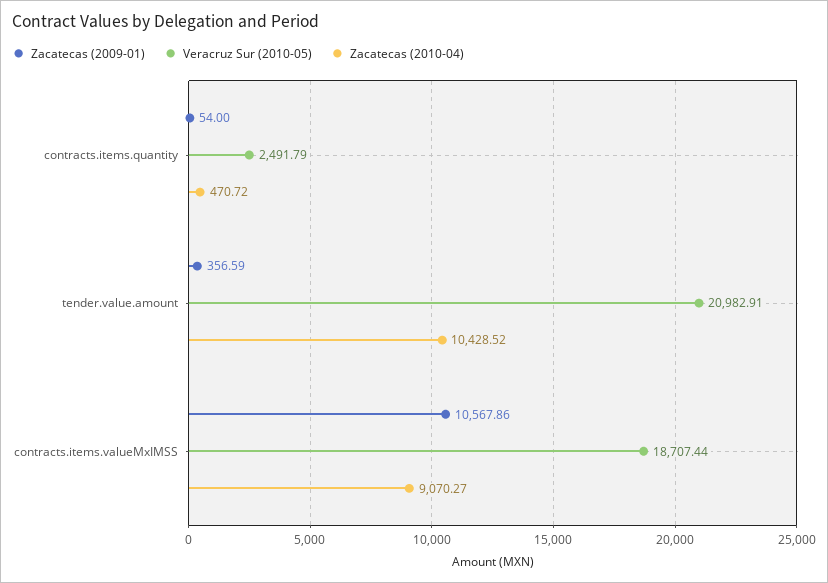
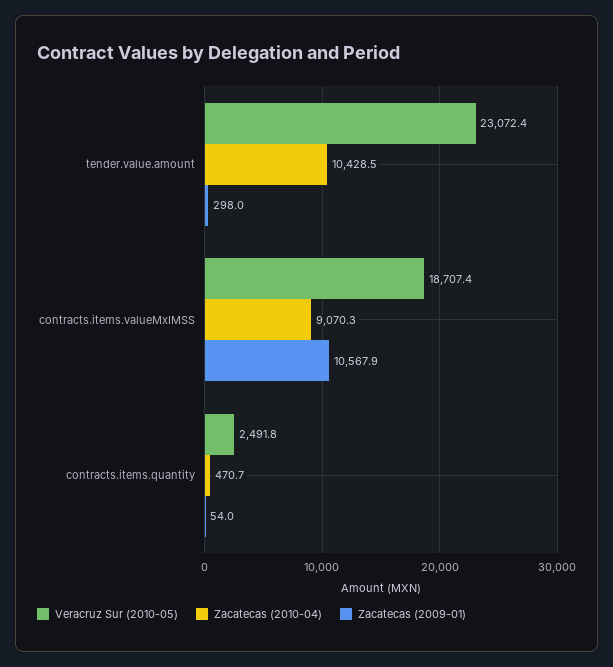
Zacatecas (2009-01), tender.value.amount: 356.59 -> 298
Veracruz Sur (2010-05), tender.value.amount: 20982.91 -> 23072.4

